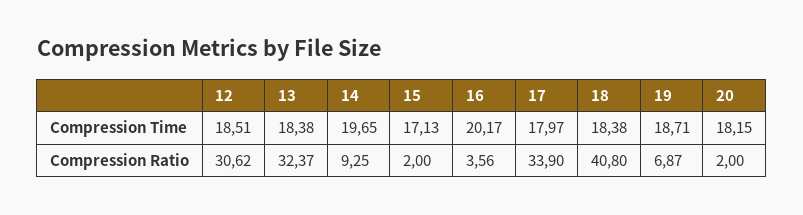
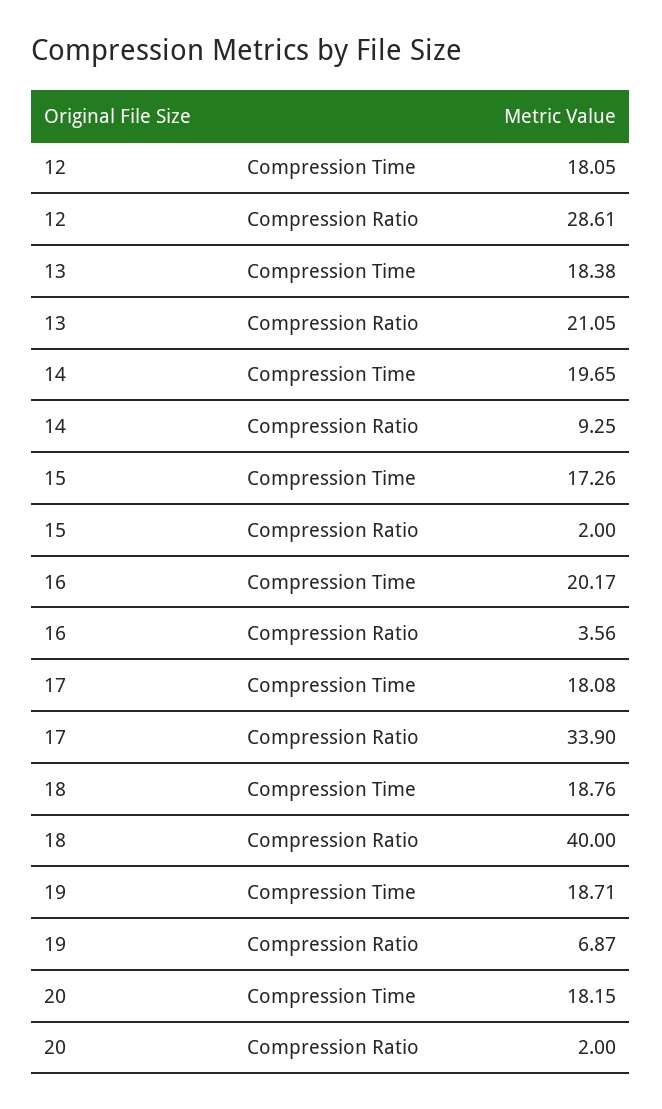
12, Compression Time: 18.51 -> 18.05
15, Compression Time: 17.13 -> 17.26
17, Compression Time: 17.97 -> 18.08
18, Compression Time: 18.38 -> 18.76
12, Compression Ratio: 30.62 -> 28.61
13, Compression Ratio: 32.37 -> 21.05
18, Compression Ratio: 40.8 -> 40

